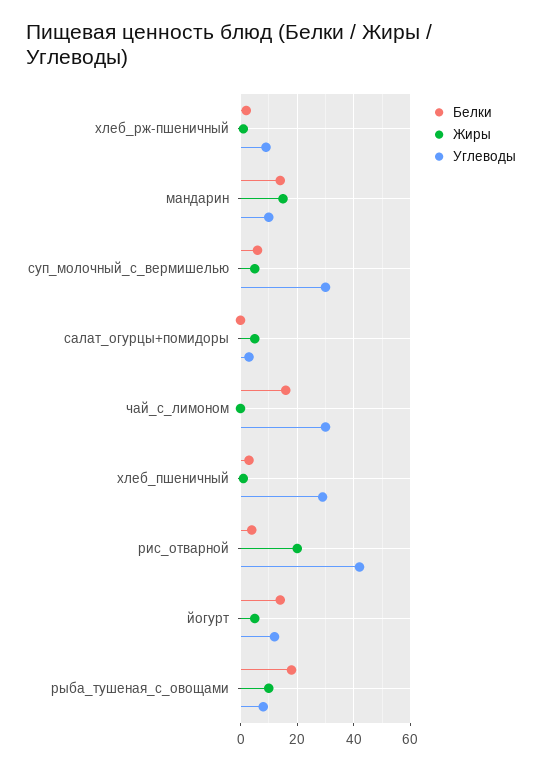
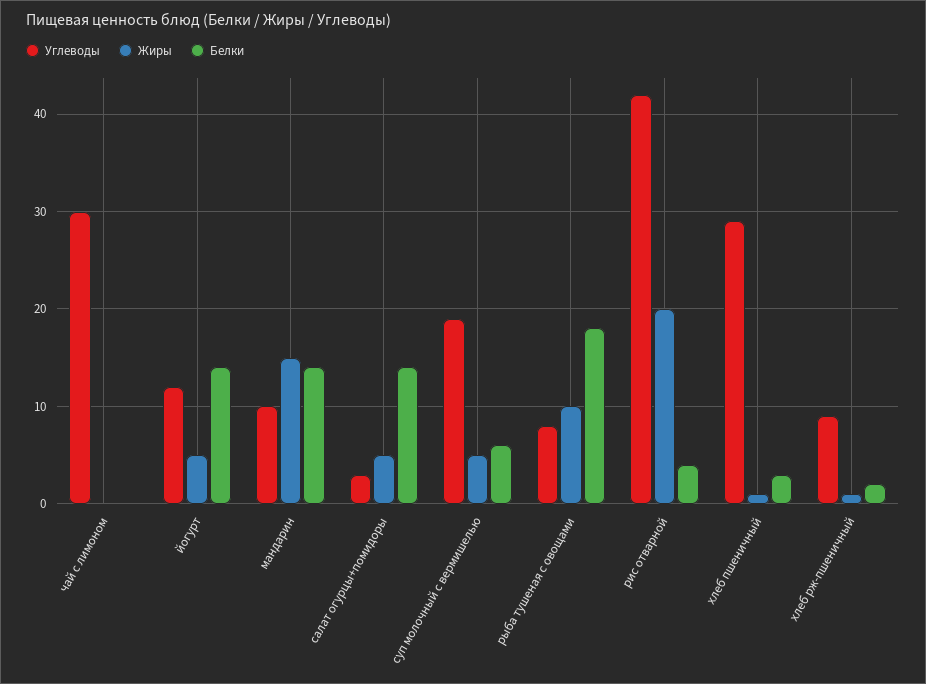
Углеводы, суп_молочный_с_вермишелью: 30 -> 19
Белки, салат_огурцы+помидоры: 0 -> 14
Белки, чай_с_лимоном: 15 -> 0

